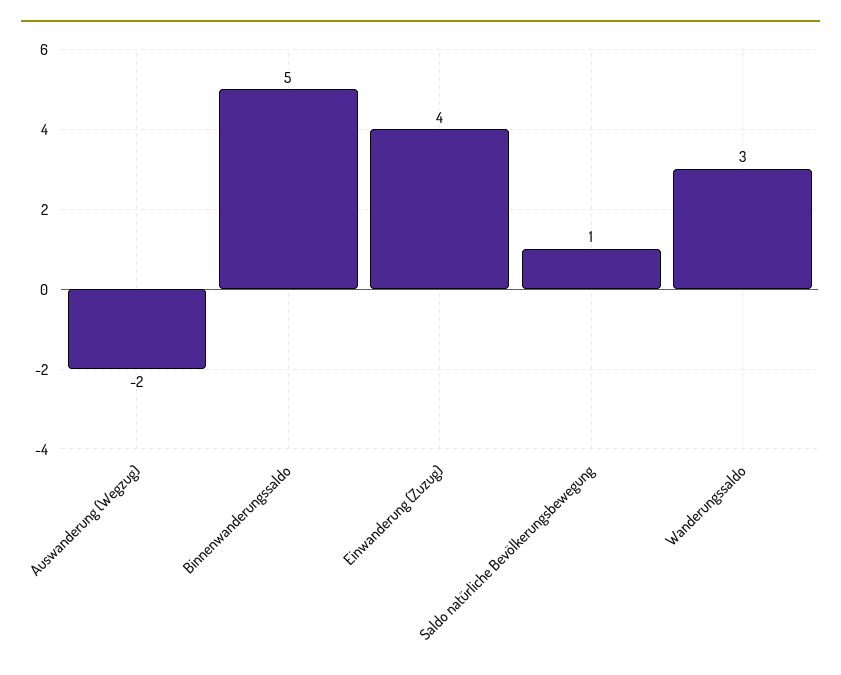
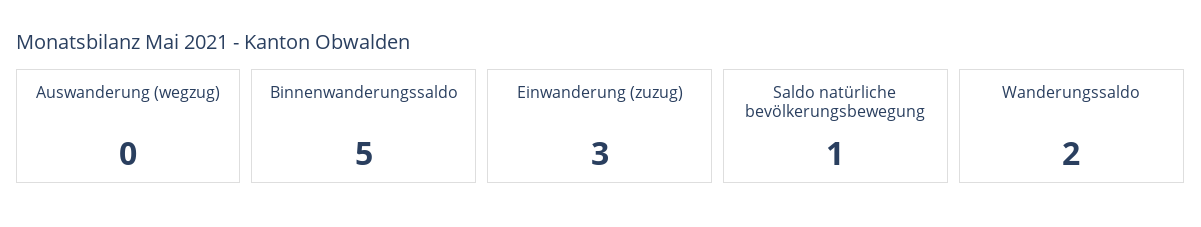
Auswanderung (Wegzug): -2 -> 0
Einwanderung (Zuzug): 4 -> 3
Wanderungssaldo: 3 -> 2

